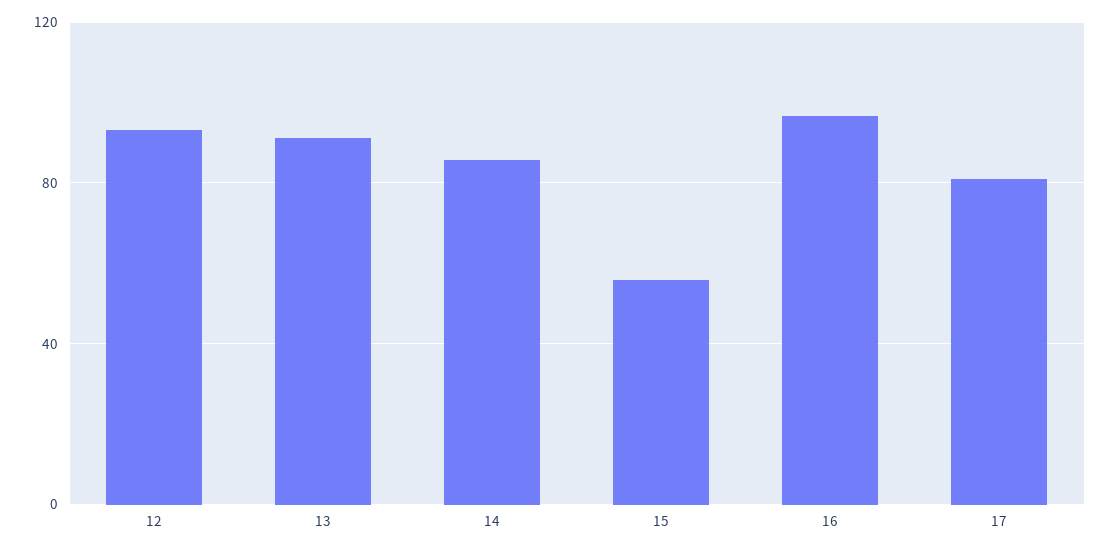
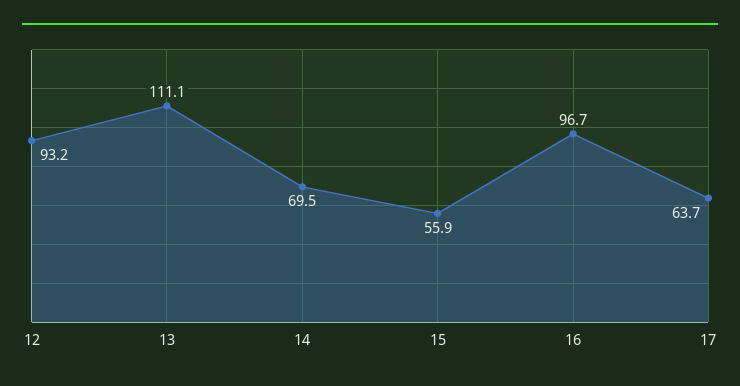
13: 90 -> 111.1
14: 85 -> 69.5
17: 80 -> 63.7

